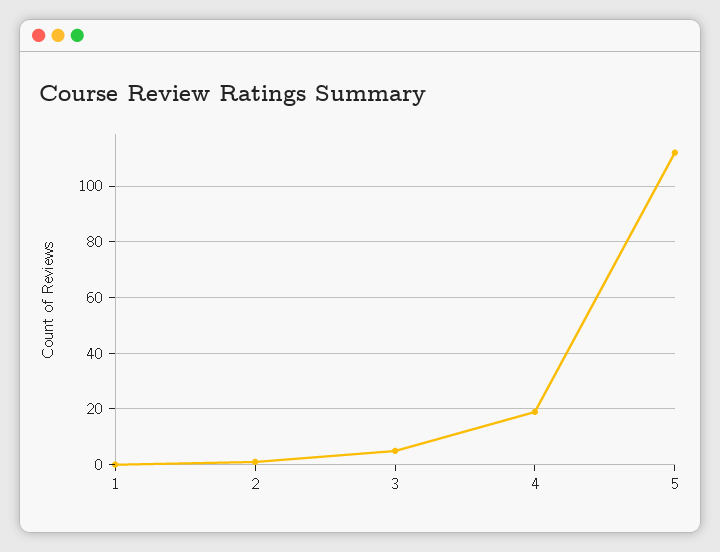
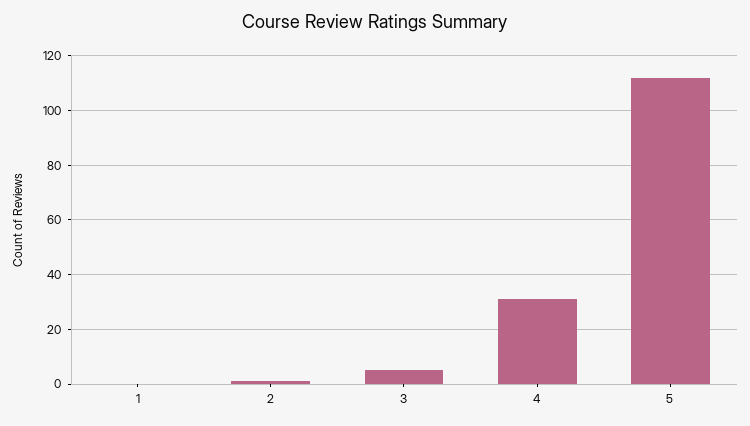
4: 20 -> 30

